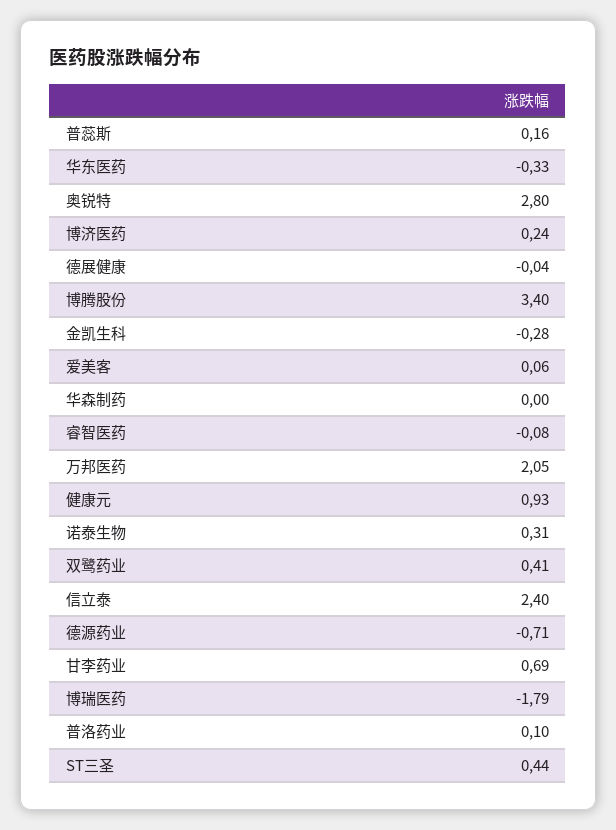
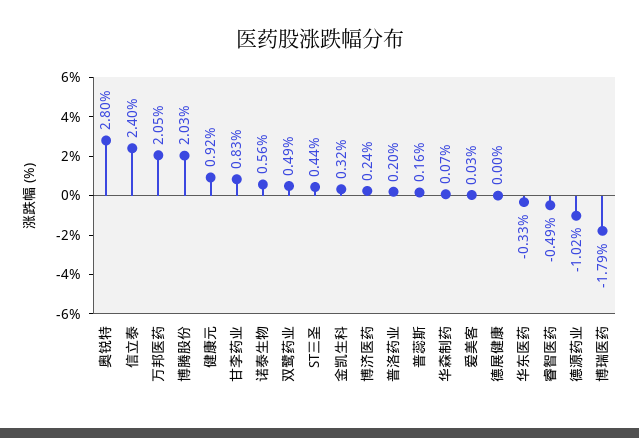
德展健康: -0.04 -> 0
博腾股份: 3.4 -> 2.03
金凯生科: -0.28 -> 0.32
爱美客: 0.06 -> 0.03
华森制药: 0 -> 0.07
睿智医药: -0.08 -> -0.49
健康元: 0.93 -> 0.92
诺泰生物: 0.31 -> 0.56
双鹭药业: 0.41 -> 0.49
德源药业: -0.71 -> -1.02
甘李药业: 0.69 -> 0.83
普洛药业: 0.1 -> 0.2

